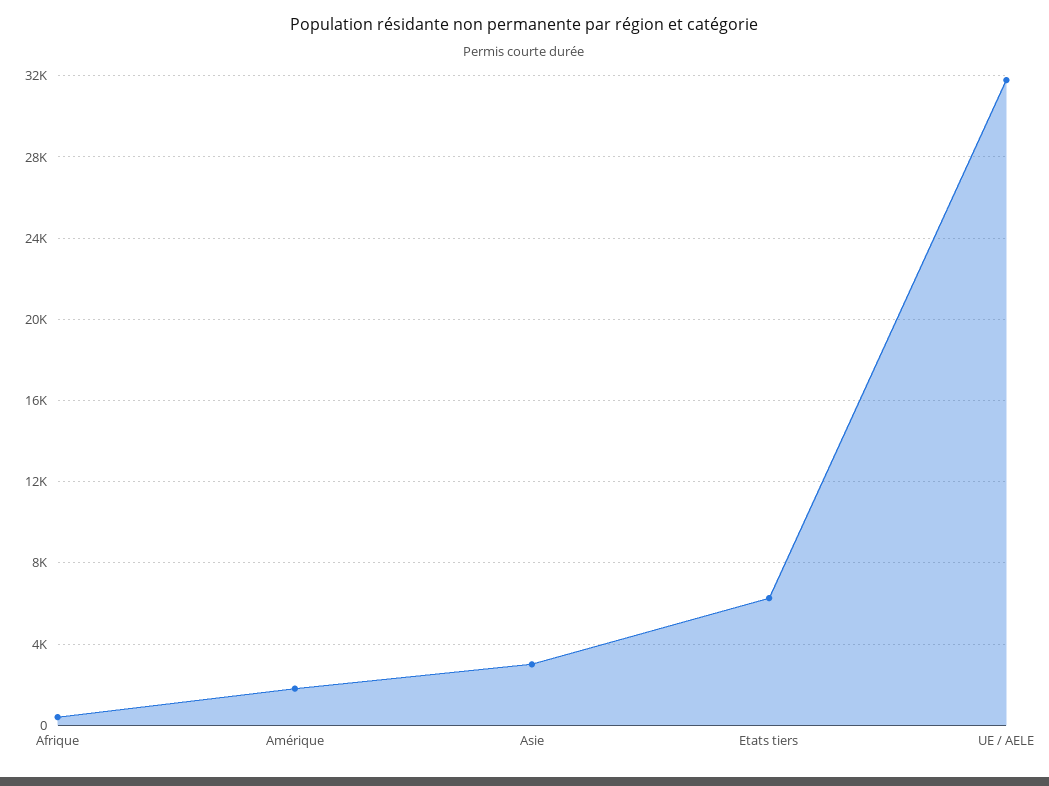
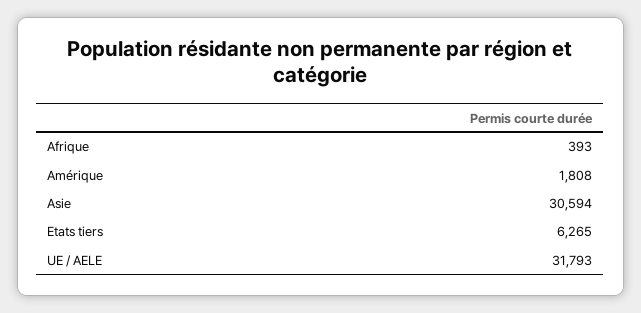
Asie: 3000 -> 30594

